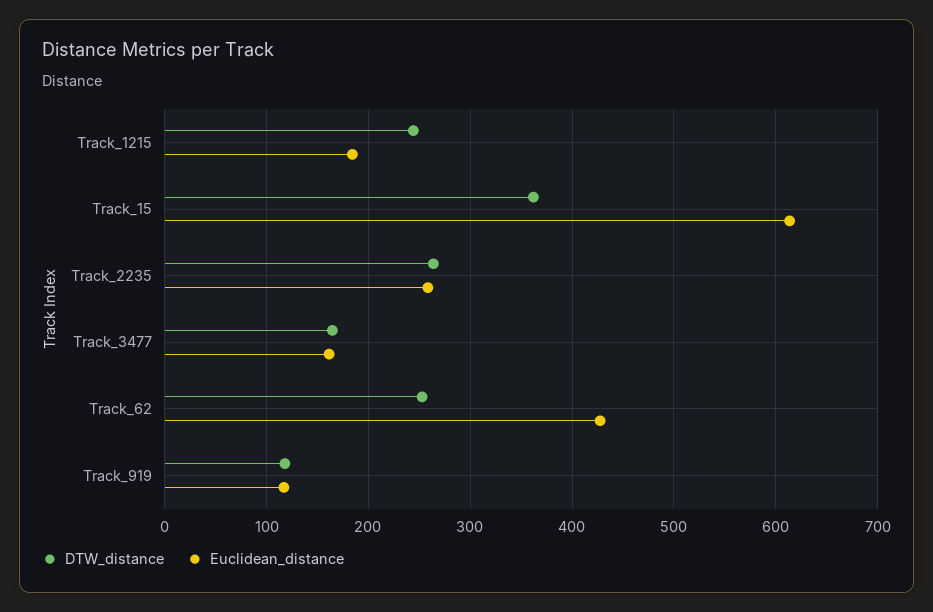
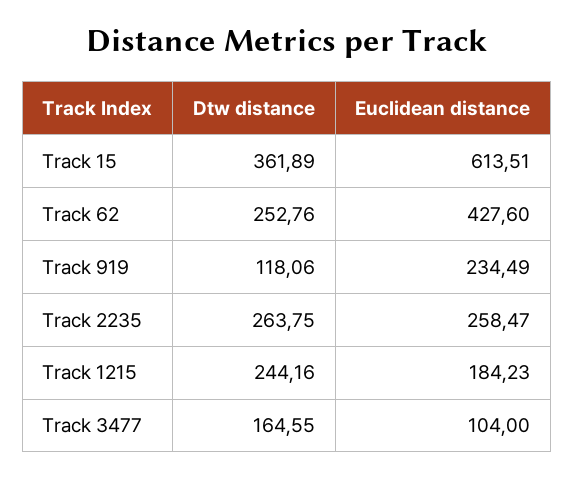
Euclidean_distance, Track_3477: 160 -> 104
Euclidean_distance, Track_919: 120 -> 234.49

